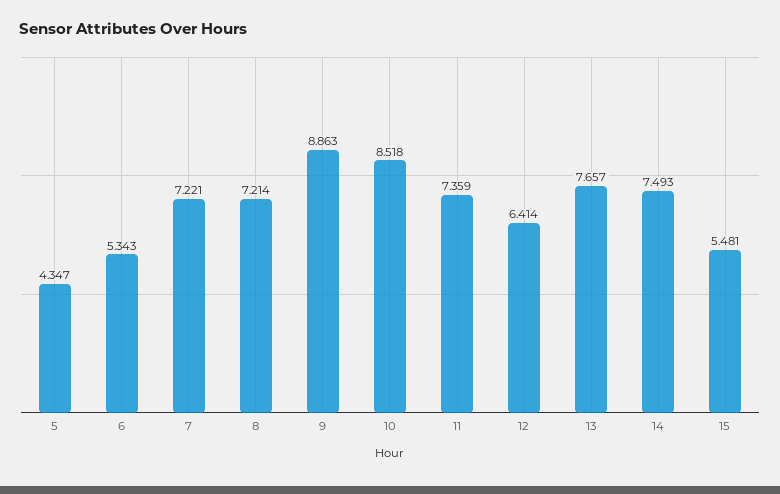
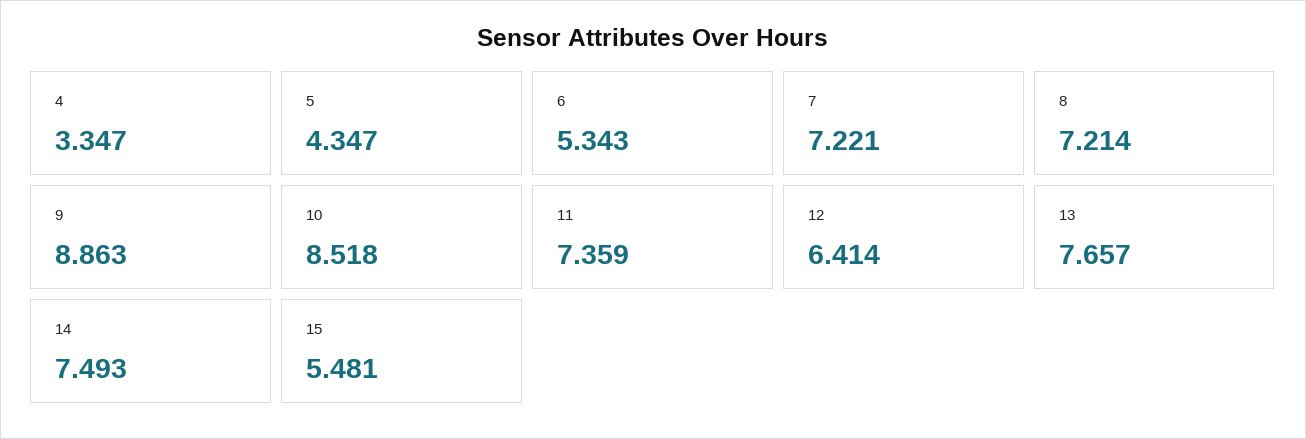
4: none -> 3.347

